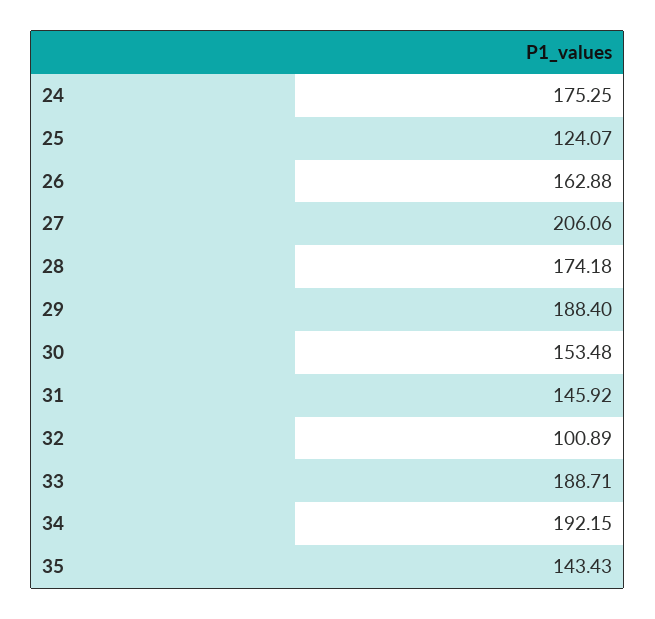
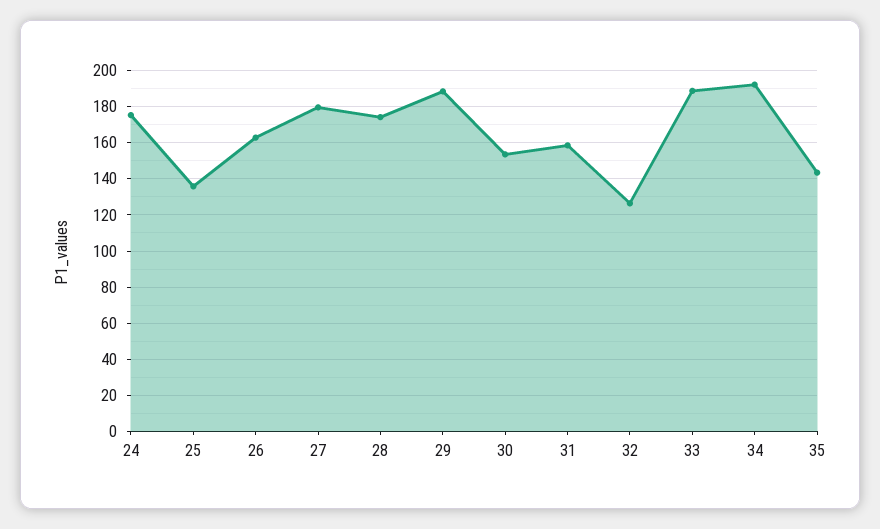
25: 124.07 -> 135
27: 206.06 -> 180
31: 145.92 -> 160
32: 100.89 -> 125

